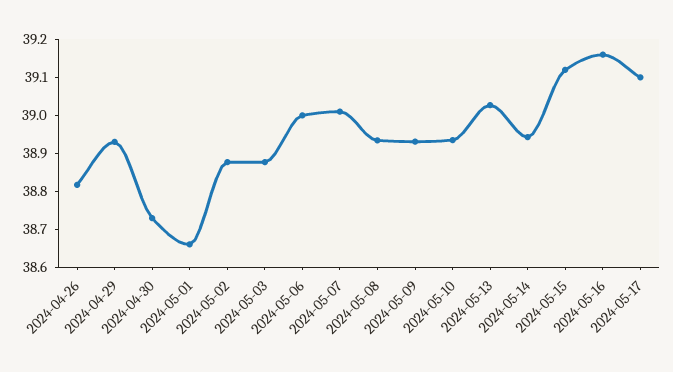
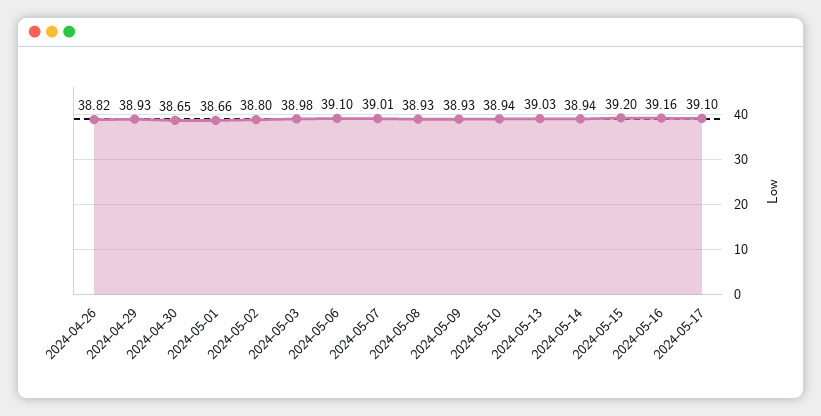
2024-04-30: 38.725 -> 38.65
2024-05-02: 38.875 -> 38.8
2024-05-03: 38.875 -> 38.98
2024-05-06: 39 -> 39.1
2024-05-15: 39.125 -> 39.2

